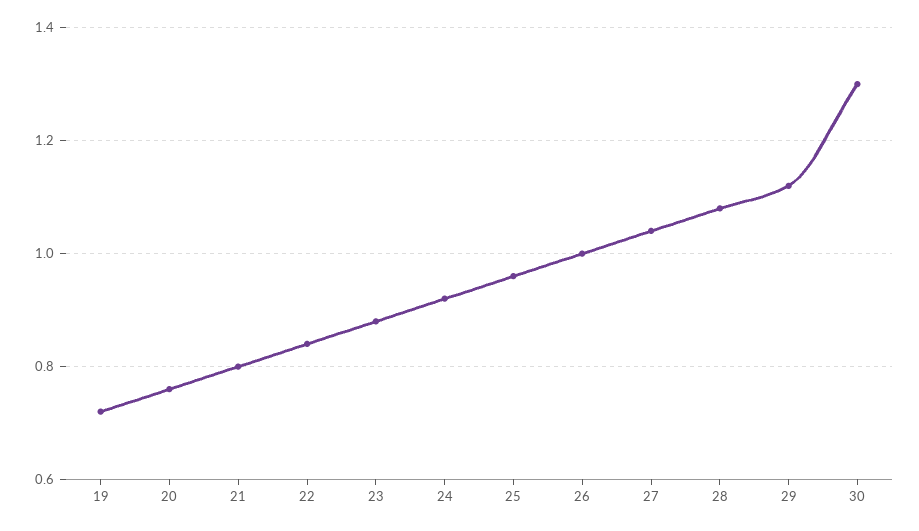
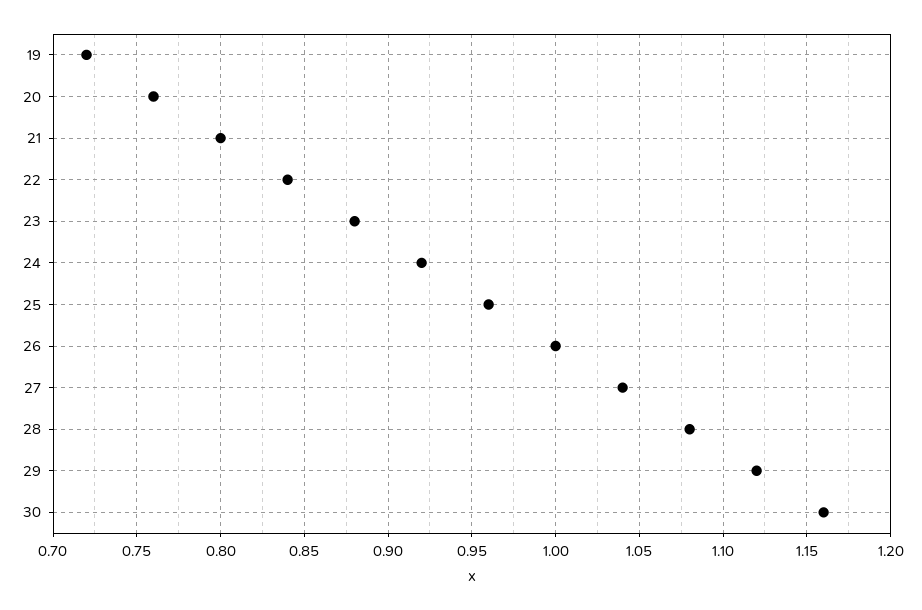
30: 1.3 -> 1.16

